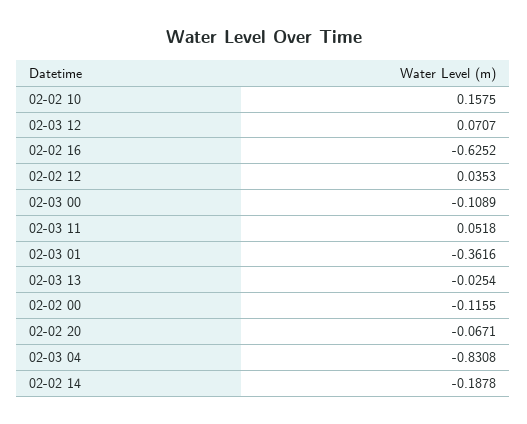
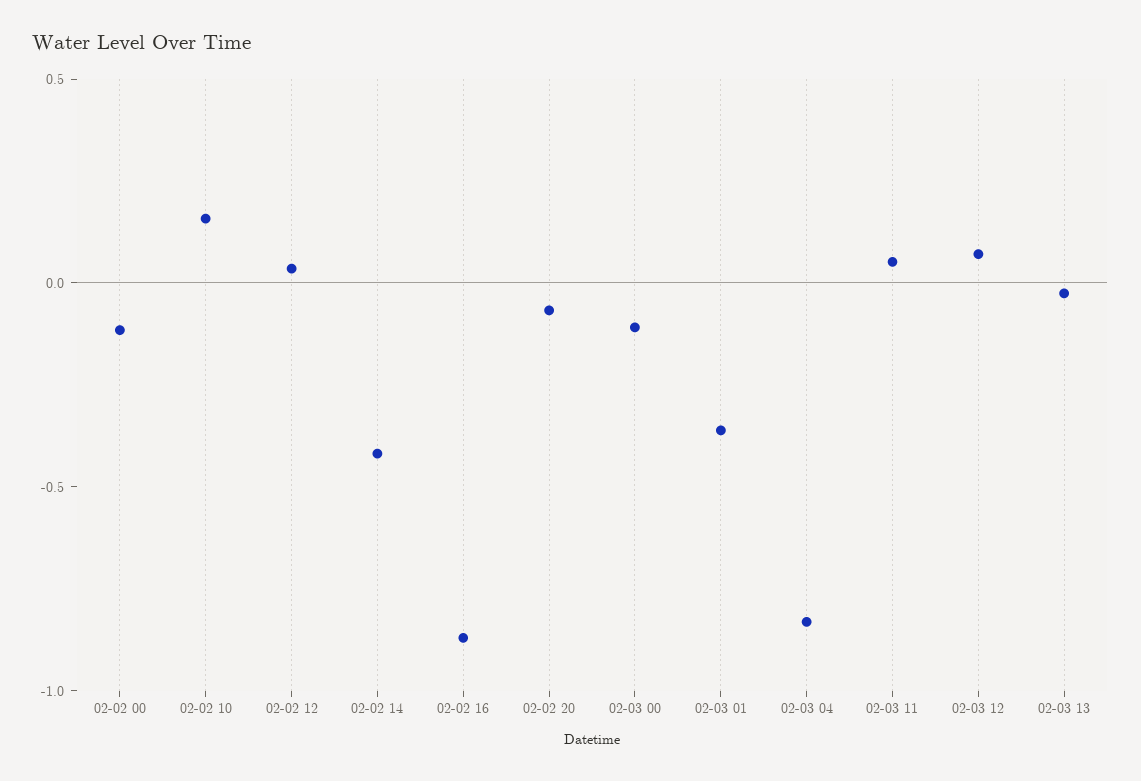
02-02 16: -0.6252 -> -0.9
02-02 14: -0.1878 -> -0.4

